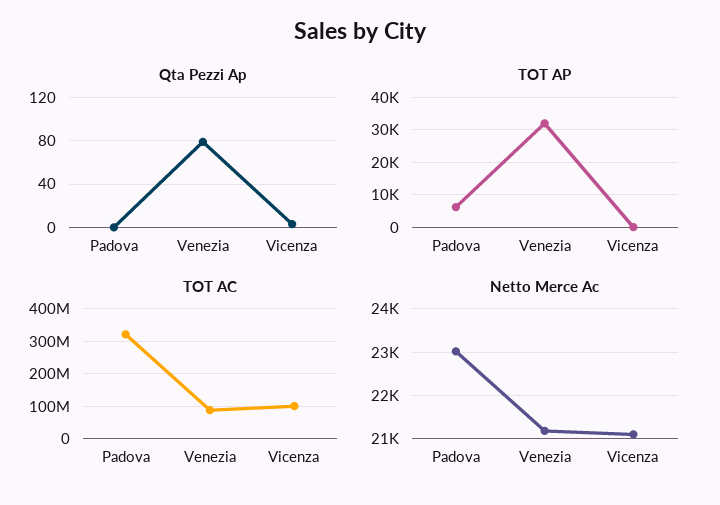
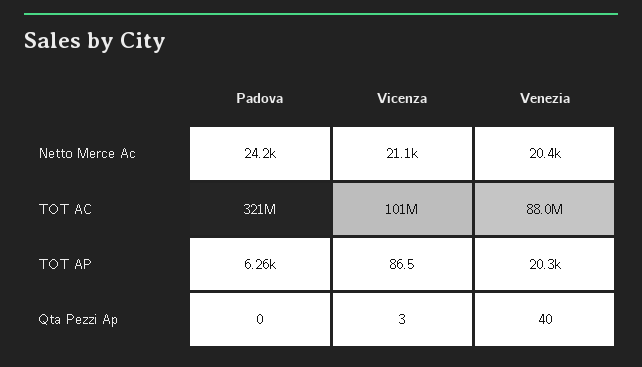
Qta Pezzi Ap, Venezia: 80 -> 40
TOT AP, Venezia: 32000 -> 20300
Netto Merce Ac, Padova: 23000 -> 24200
Netto Merce Ac, Venezia: 21200 -> 20400

